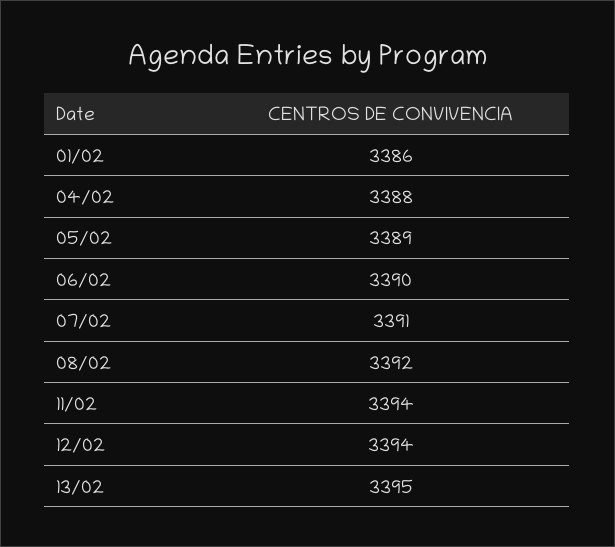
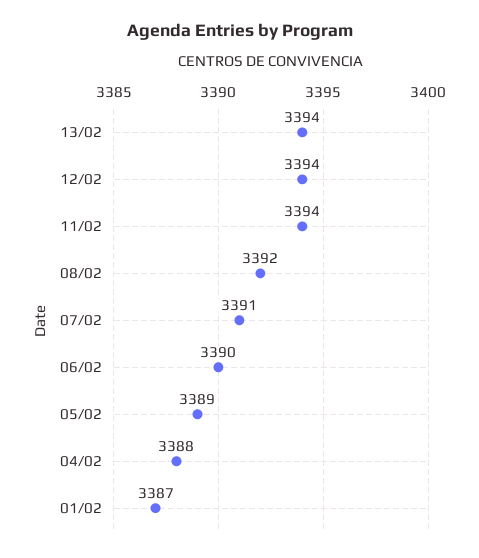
01/02: 3386 -> 3387
13/02: 3395 -> 3394

